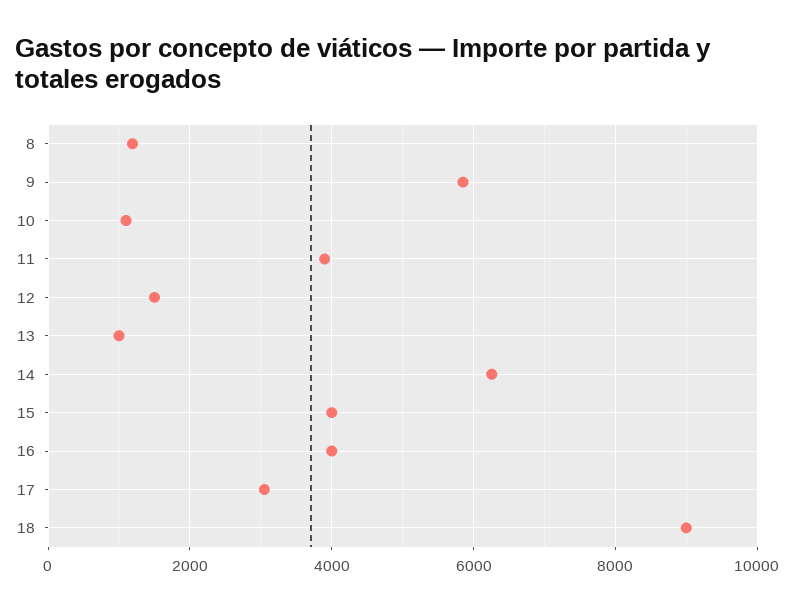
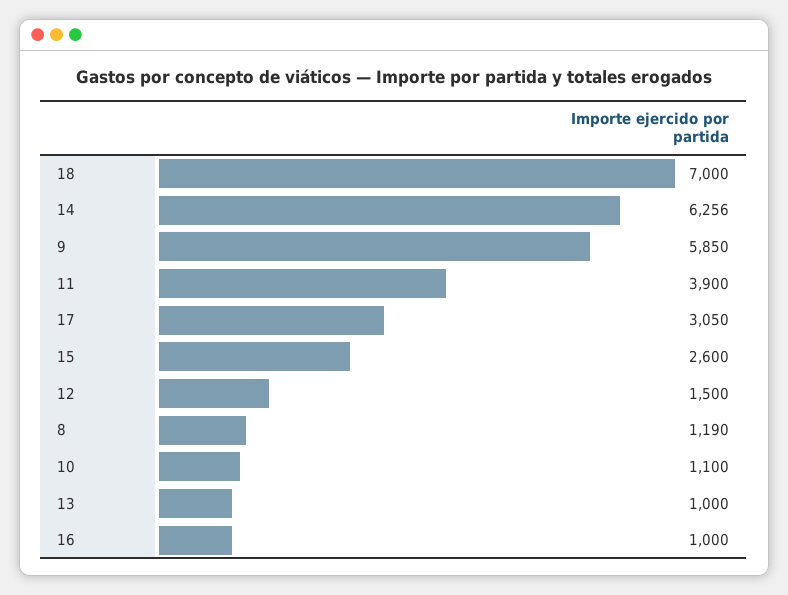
15: 4000 -> 2600
16: 4000 -> 1000
18: 9000 -> 7000

